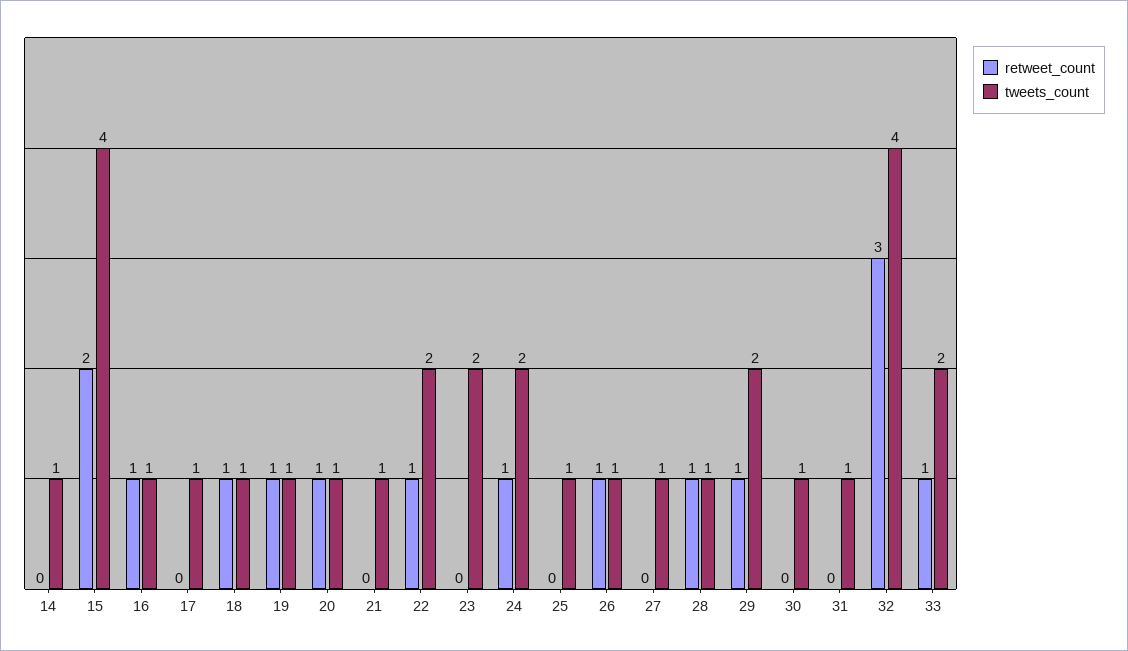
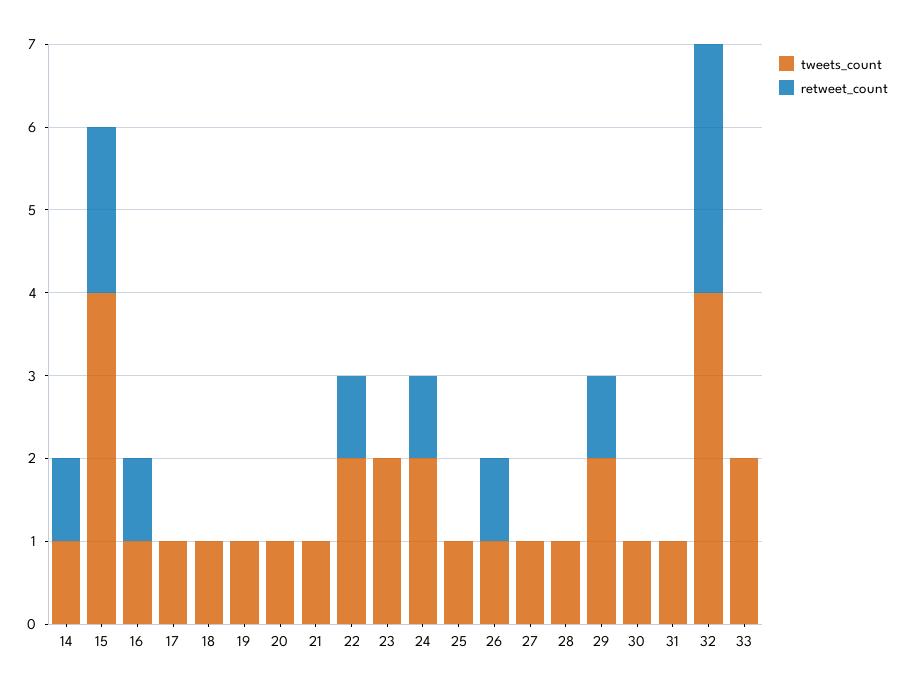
retweet_count, 14: 0 -> 1
retweet_count, 18: 1 -> 0
retweet_count, 19: 1 -> 0
retweet_count, 20: 1 -> 0
retweet_count, 28: 1 -> 0
retweet_count, 33: 1 -> 0

